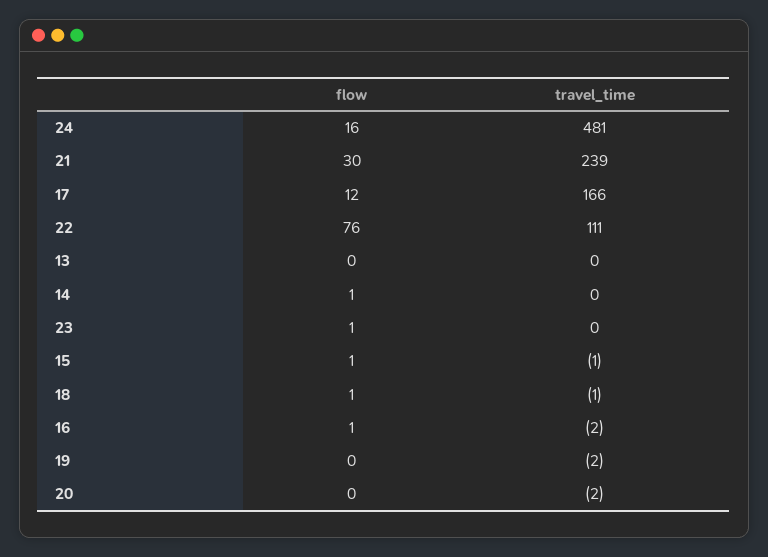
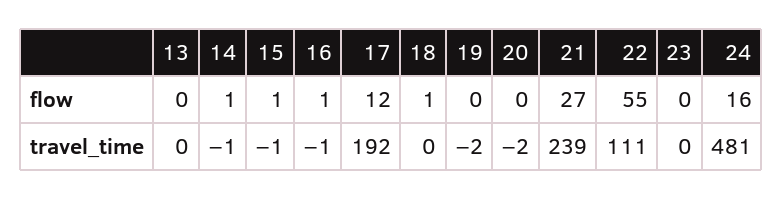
flow, 21: 30 -> 27
travel_time, 17: 166 -> 192
flow, 22: 76 -> 55
travel_time, 14: 0 -> -1
flow, 23: 1 -> 0
travel_time, 18: -1 -> 0
travel_time, 16: -2 -> -1

